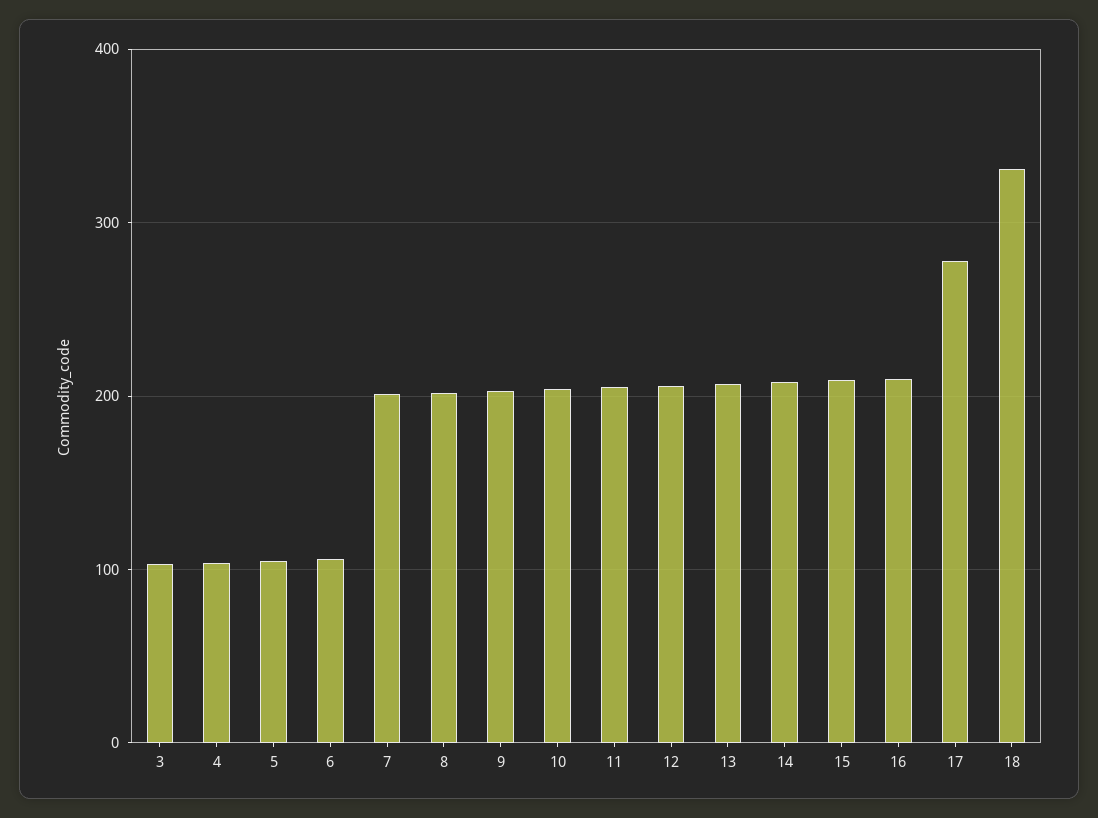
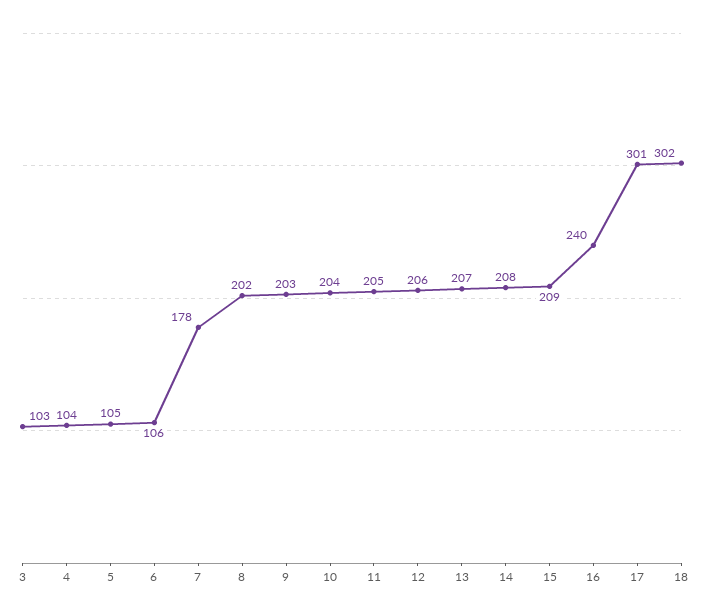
7: 200 -> 178
16: 210 -> 240
17: 280 -> 301
18: 330 -> 302

